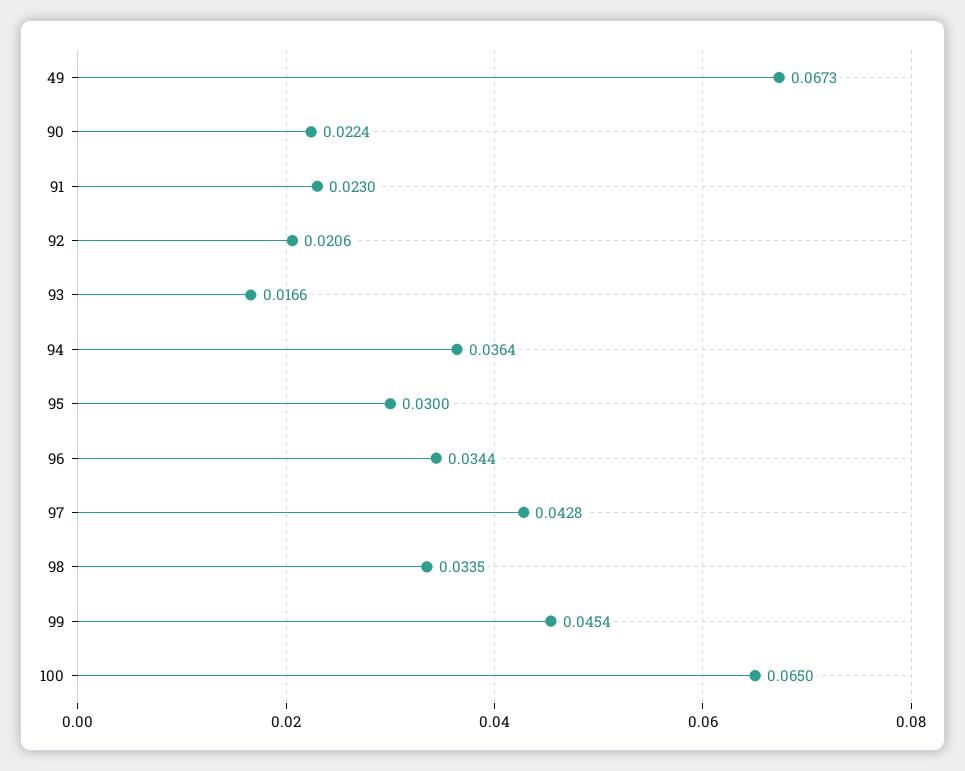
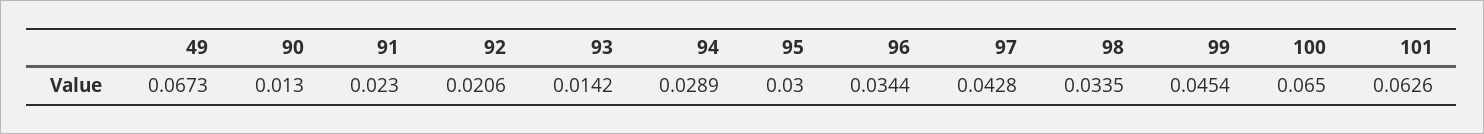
90: 0.0224 -> 0.013
93: 0.0166 -> 0.0142
94: 0.0364 -> 0.0289
101: none -> 0.0626

